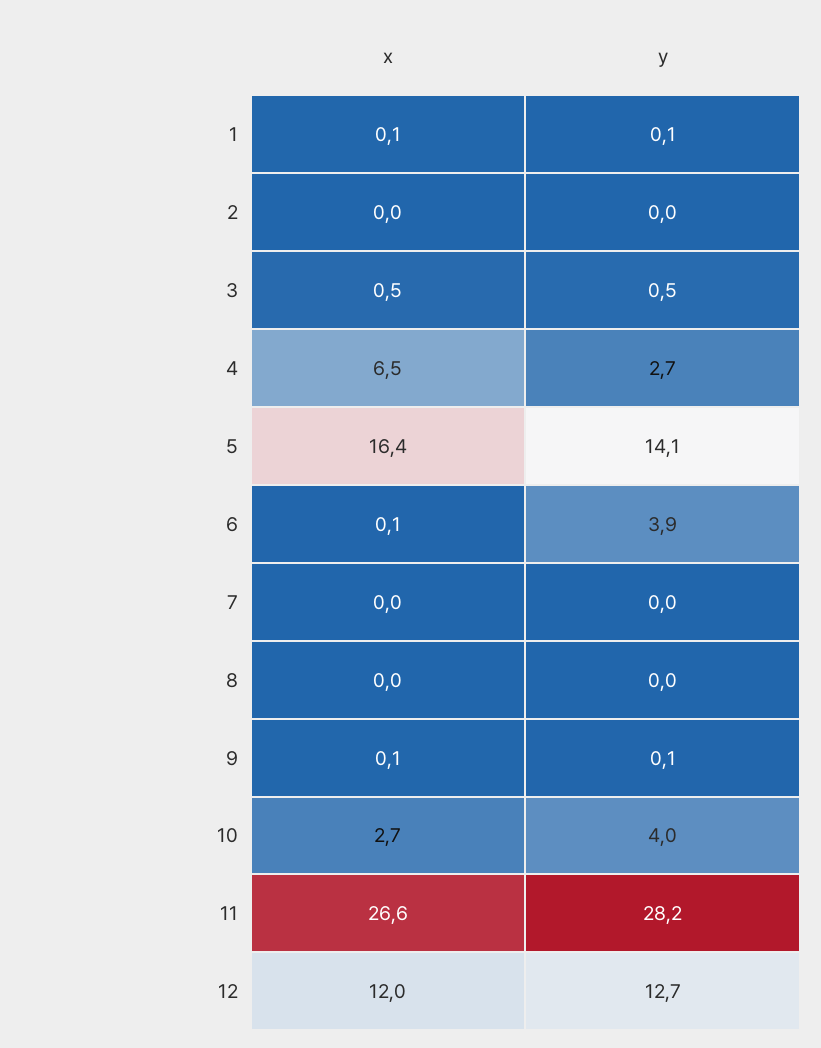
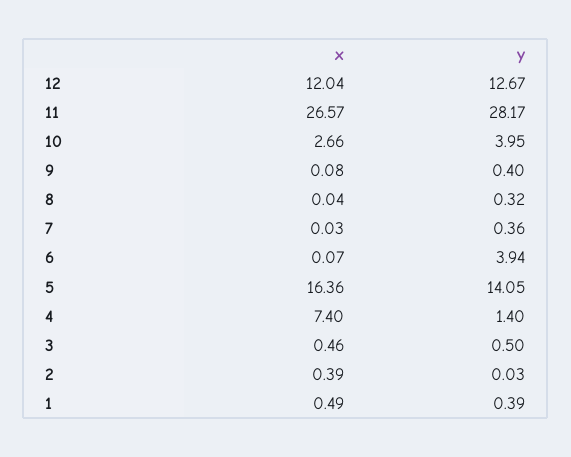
x, 1: 0.1 -> 0.49
y, 1: 0.1 -> 0.39
x, 2: 0 -> 0.39
x, 4: 6.5 -> 7.4
y, 4: 2.7 -> 1.4
y, 7: 0 -> 0.36
y, 8: 0 -> 0.32
y, 9: 0.1 -> 0.4

